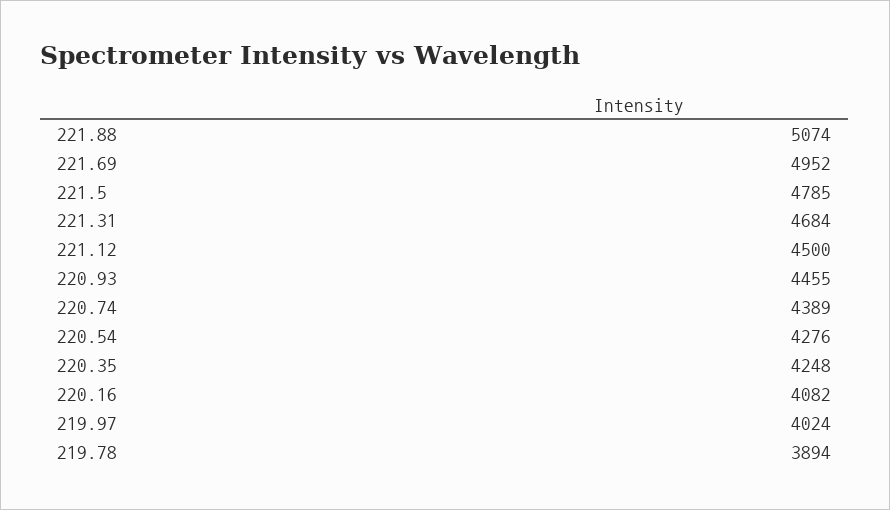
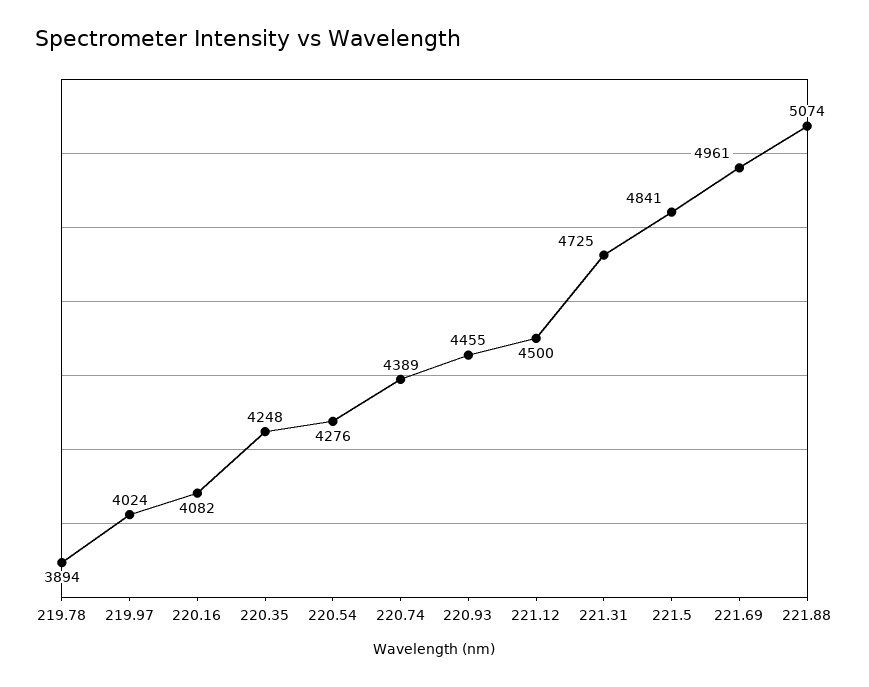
221.69: 4952 -> 4961
221.5: 4785 -> 4841
221.31: 4684 -> 4725

